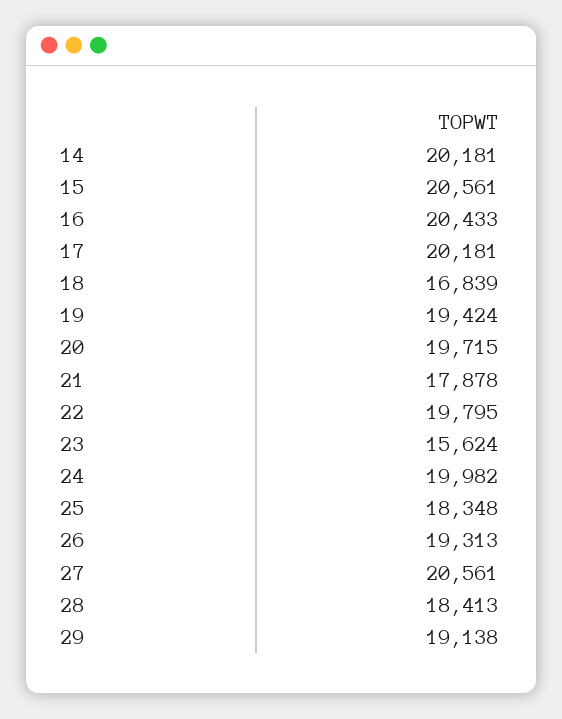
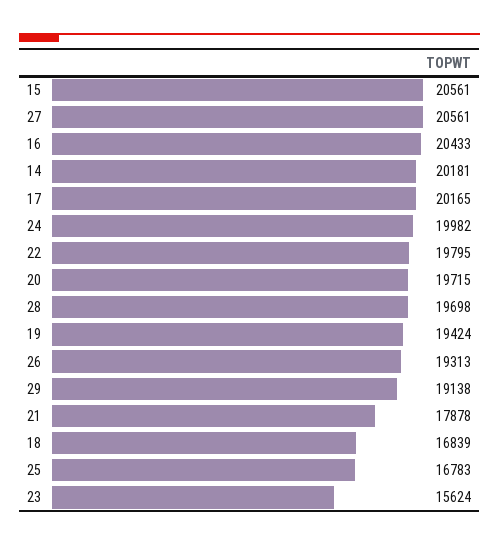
17: 20181 -> 20165
25: 18348 -> 16783
28: 18413 -> 19698

